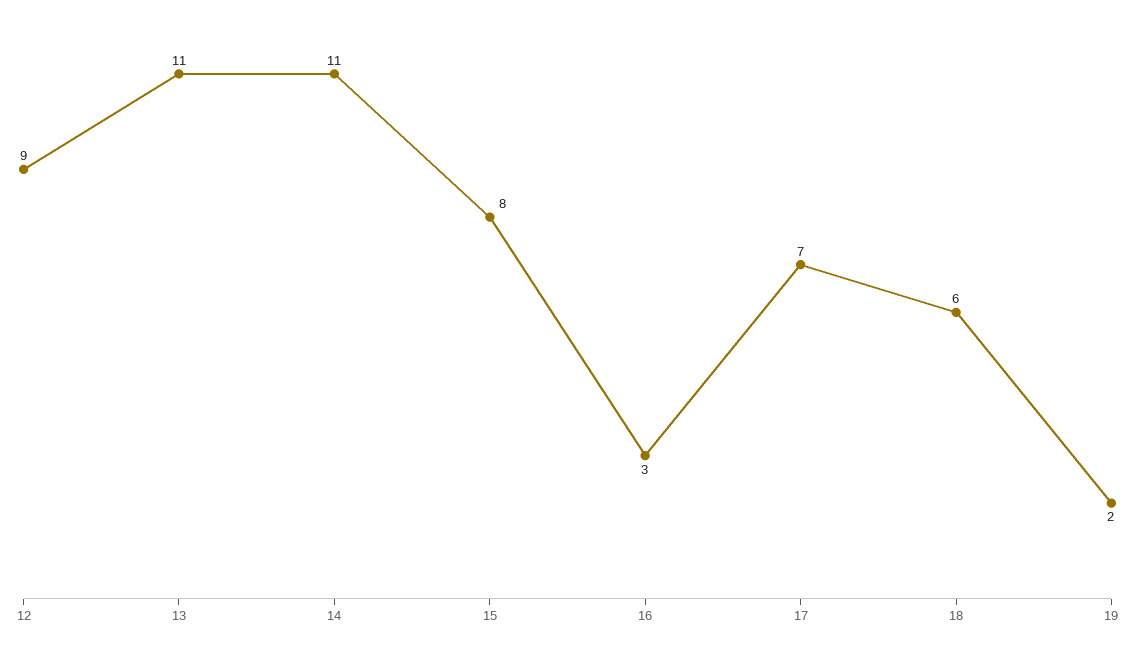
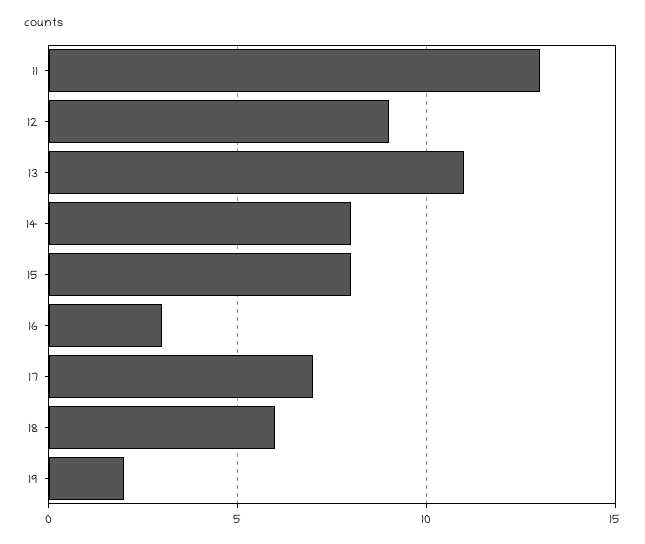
14: 11 -> 8
11: none -> 13

